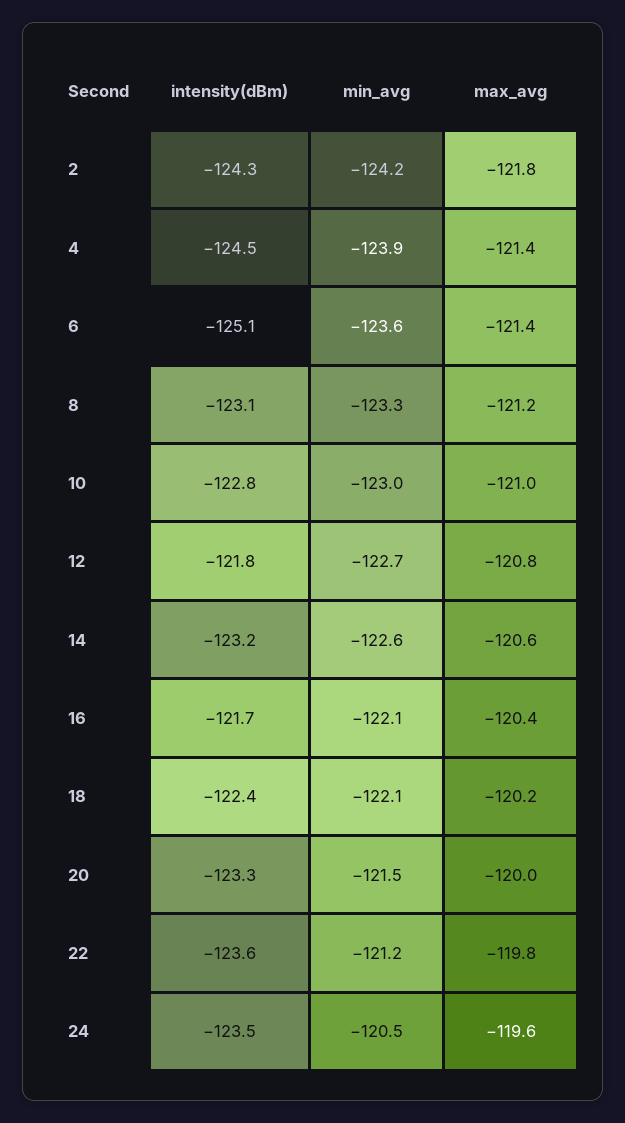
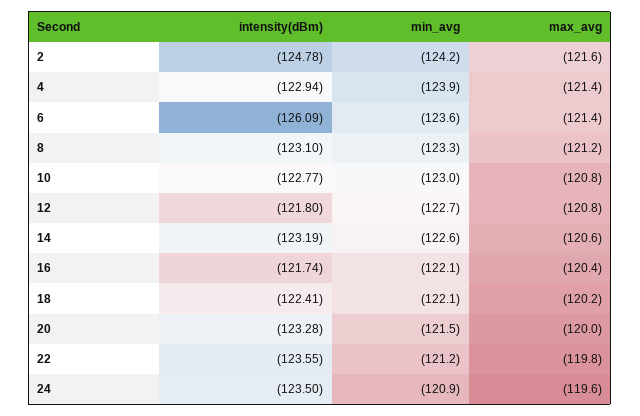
intensity(dBm), 2: -124.3 -> -124.78
max_avg, 2: -121.8 -> -121.6
intensity(dBm), 4: -124.5 -> -122.94
intensity(dBm), 6: -125.1 -> -126.09
max_avg, 10: -121 -> -120.8
min_avg, 24: -120.5 -> -120.9

